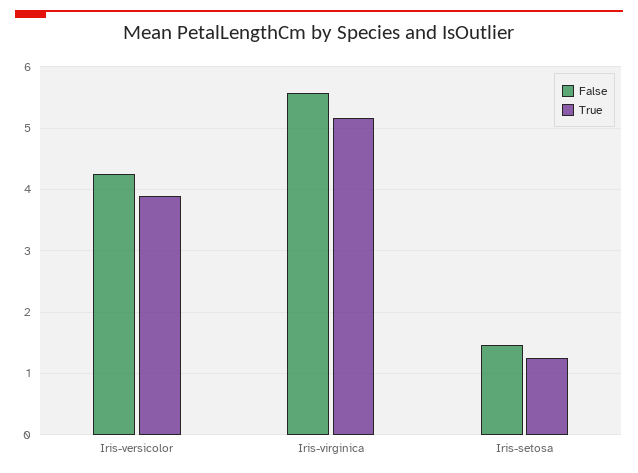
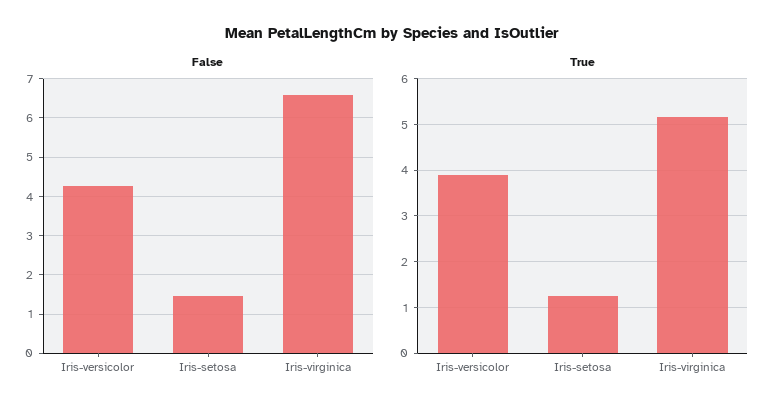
False, Iris-virginica: 5.6 -> 6.6

